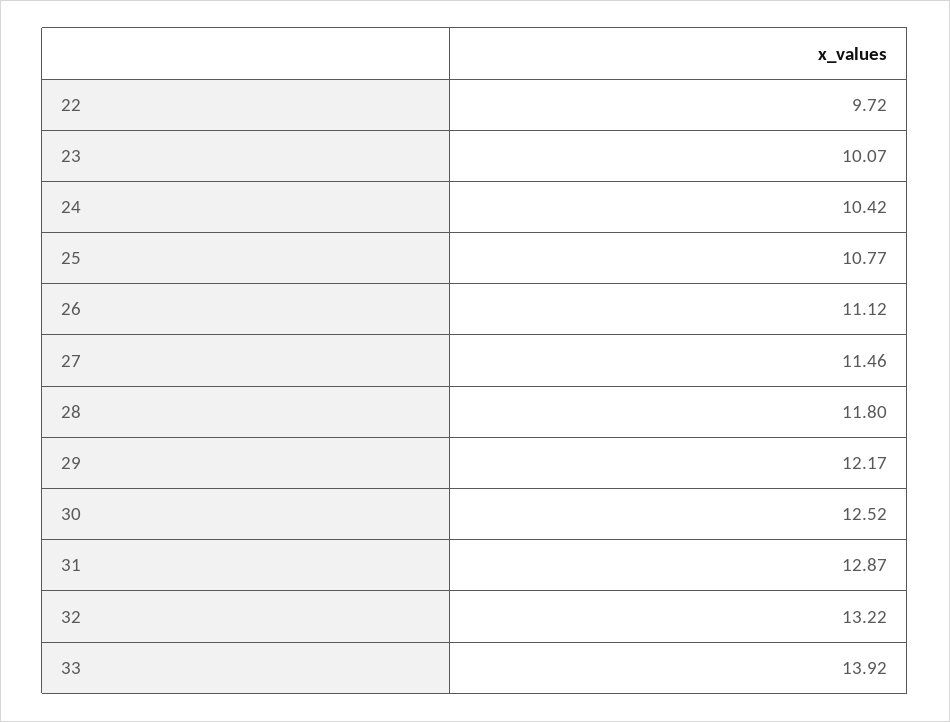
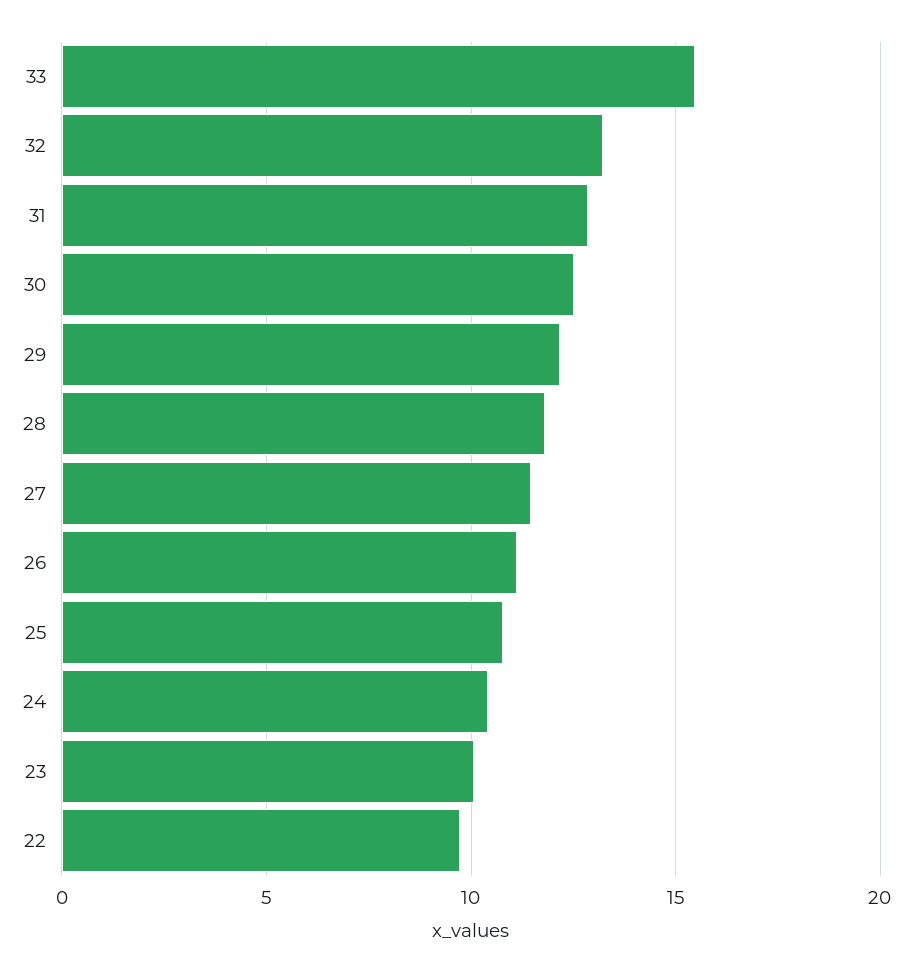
33: 13.92 -> 15.5

